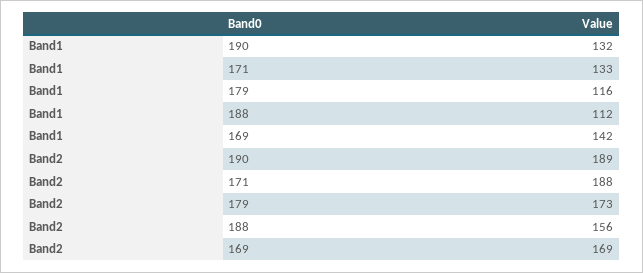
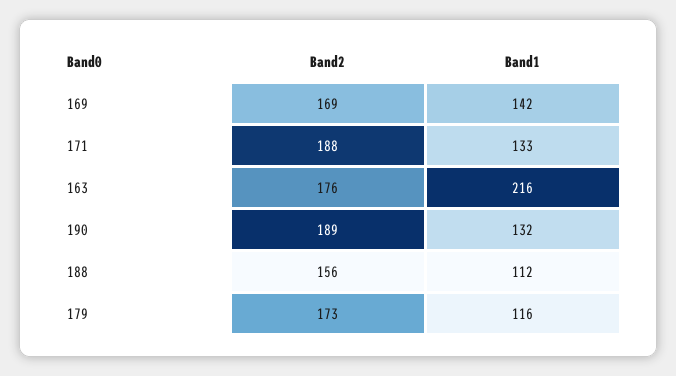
Band2, 163: none -> 176
Band1, 163: none -> 216

